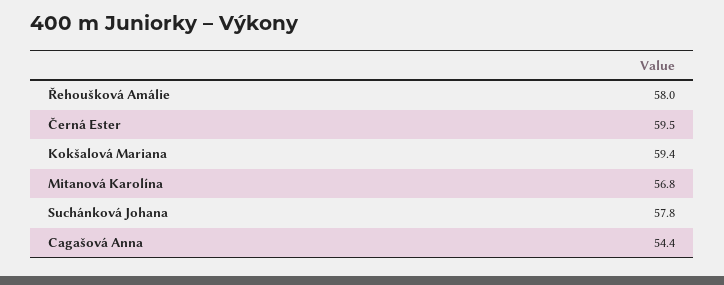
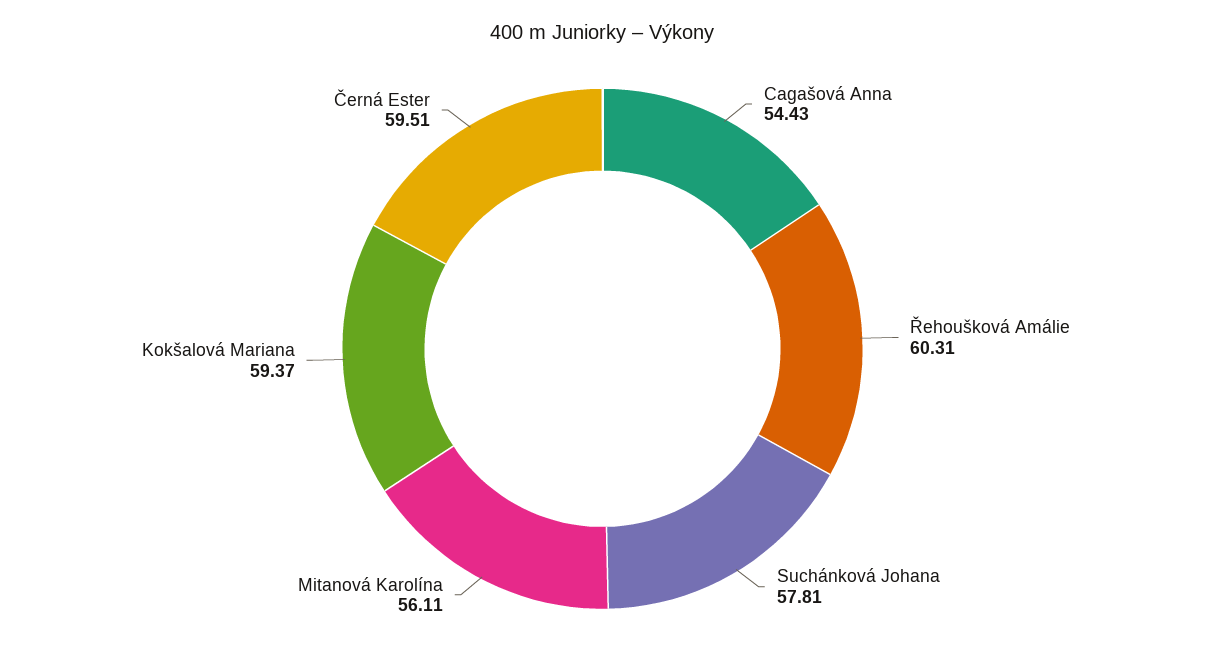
Řehoušková Amálie: 58 -> 60.31
Mitanová Karolína: 56.8 -> 56.11

